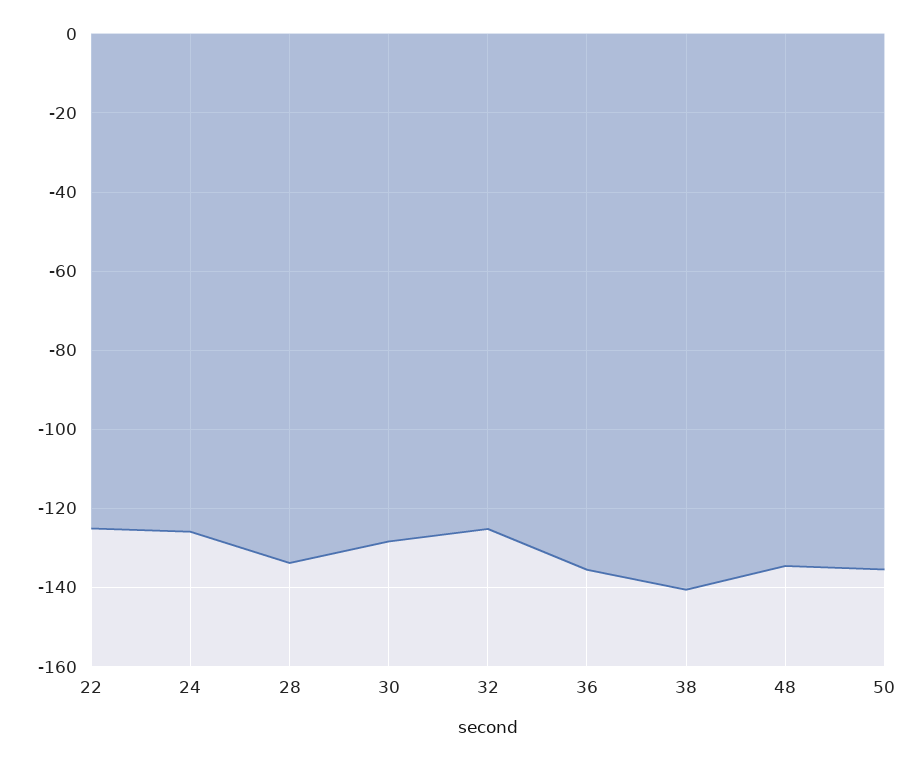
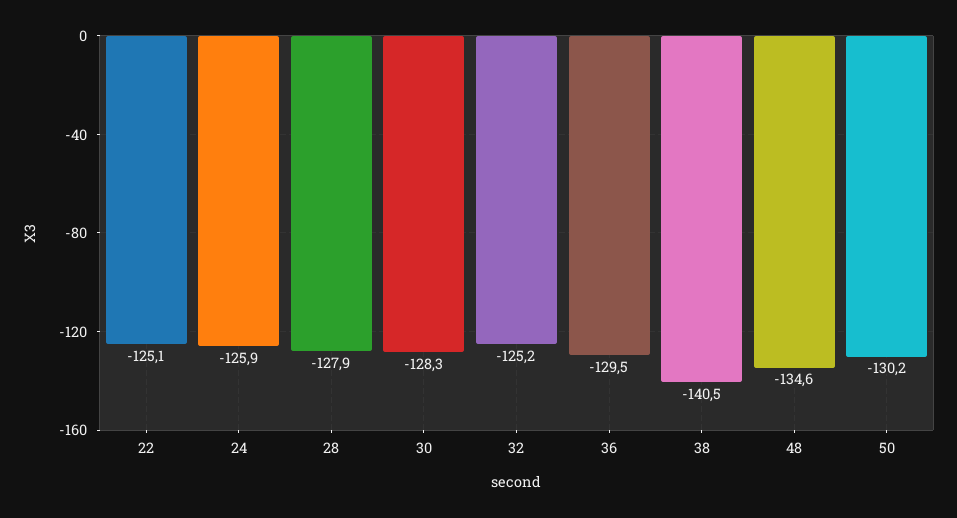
28: -134 -> -127.9
36: -136 -> -129.5
50: -136 -> -130.2

